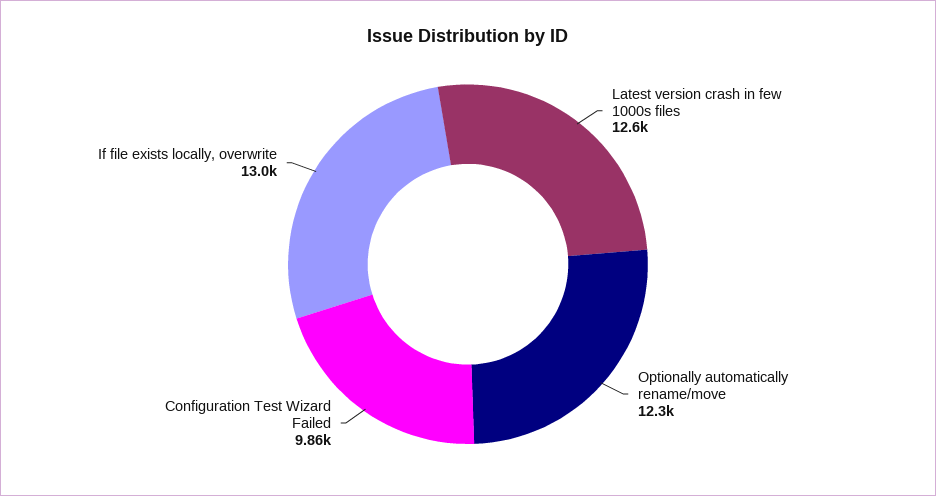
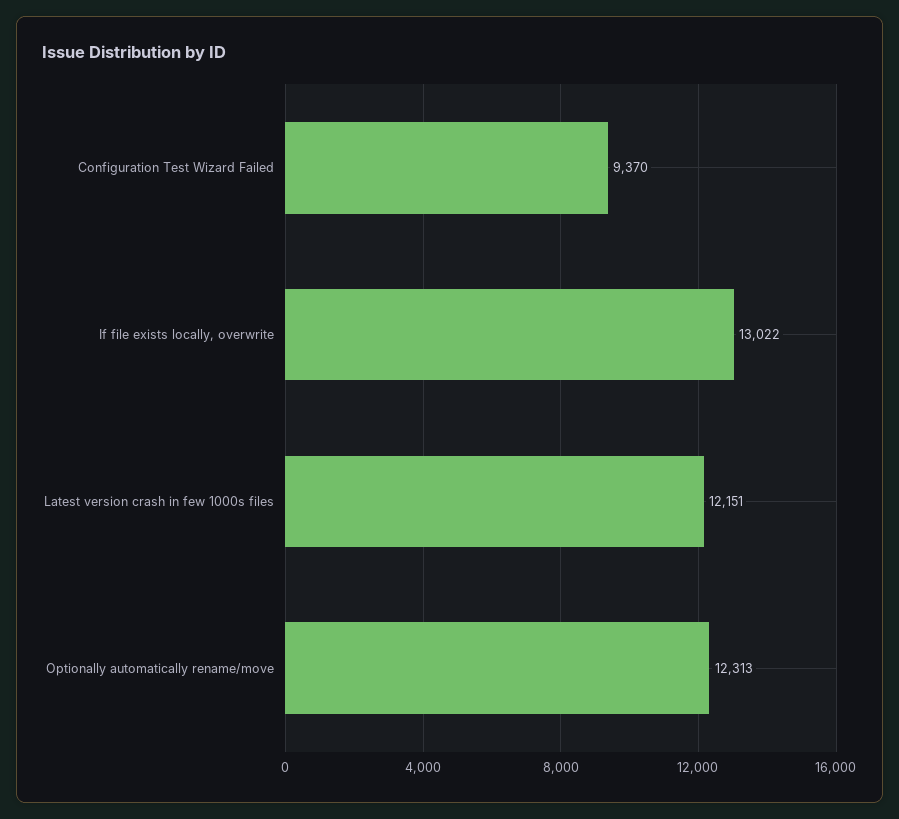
Latest version crash in few 1000s files: 12600 -> 12151
Configuration Test Wizard Failed: 9860 -> 9370

